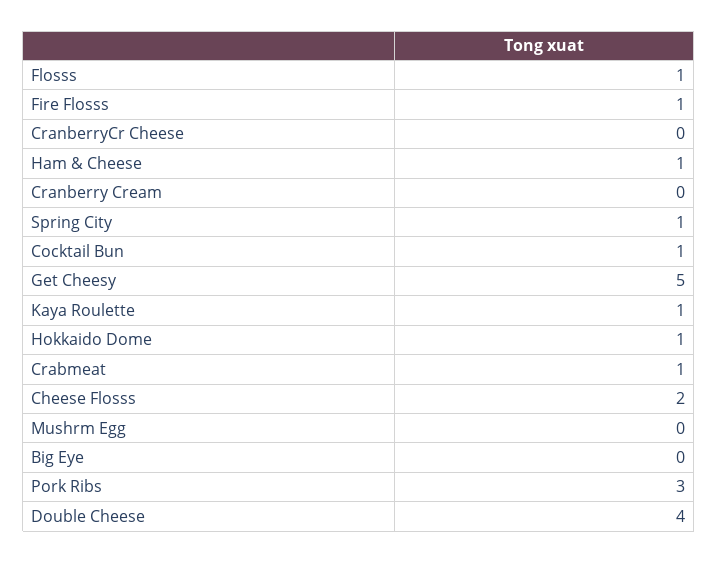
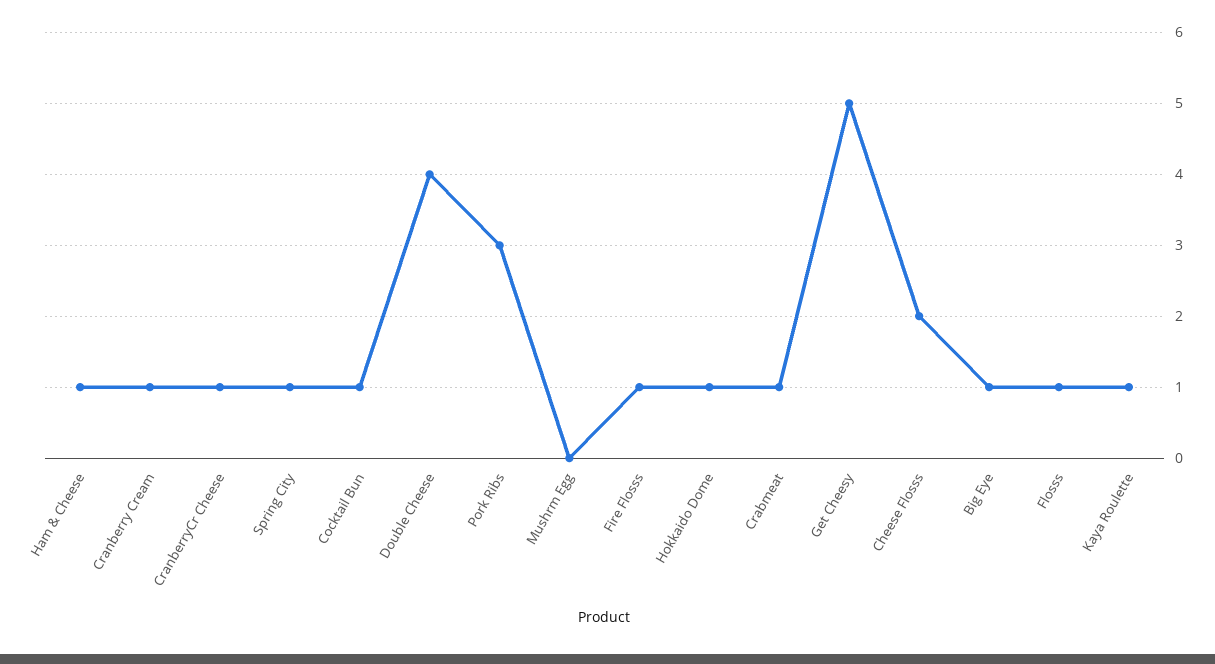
CranberryCr Cheese: 0 -> 1
Cranberry Cream: 0 -> 1
Big Eye: 0 -> 1

